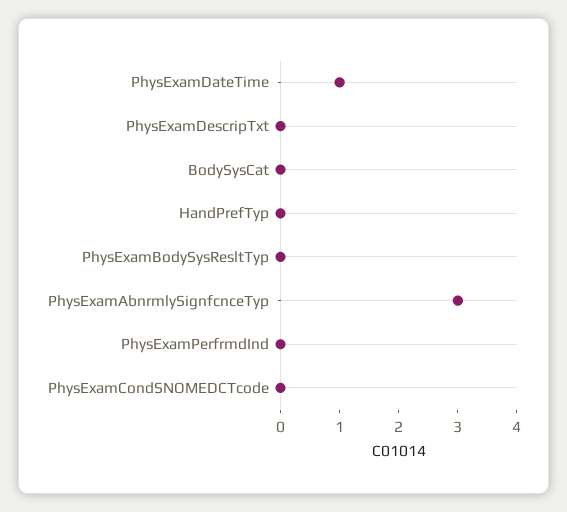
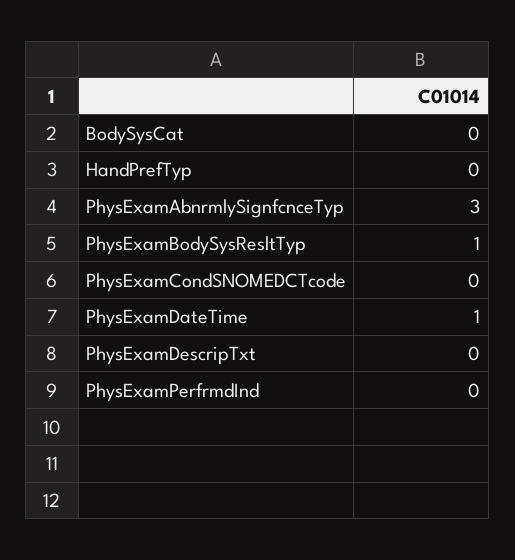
PhysExamBodySysResltTyp: 0 -> 1

